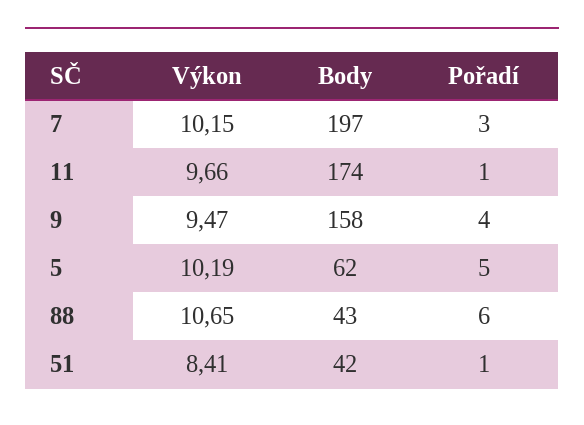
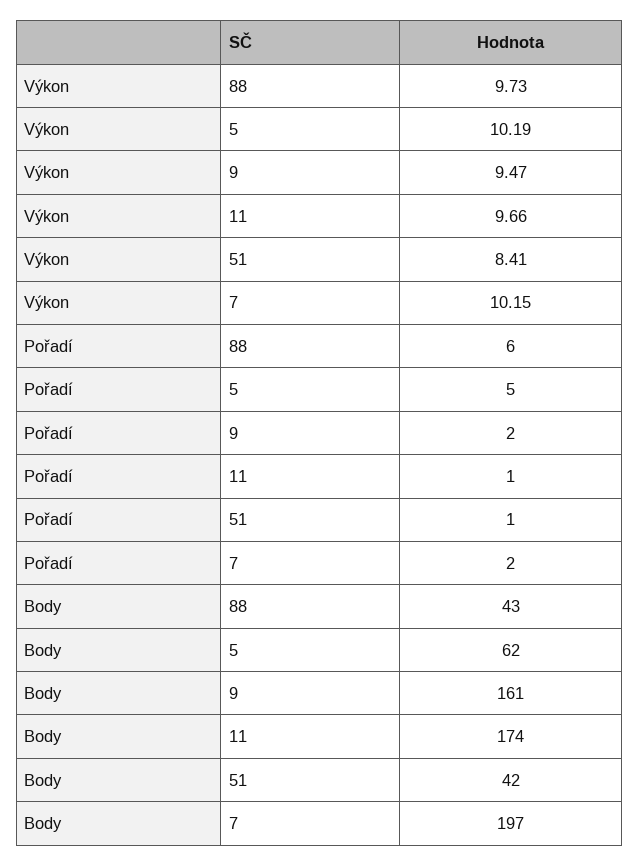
Pořadí, 7: 3 -> 2
Body, 9: 158 -> 161
Pořadí, 9: 4 -> 2
Výkon, 88: 10.65 -> 9.73

